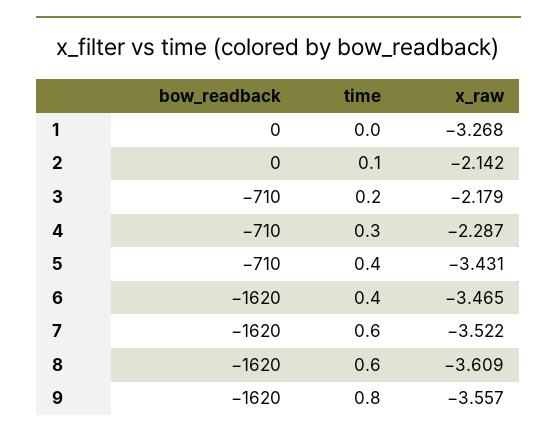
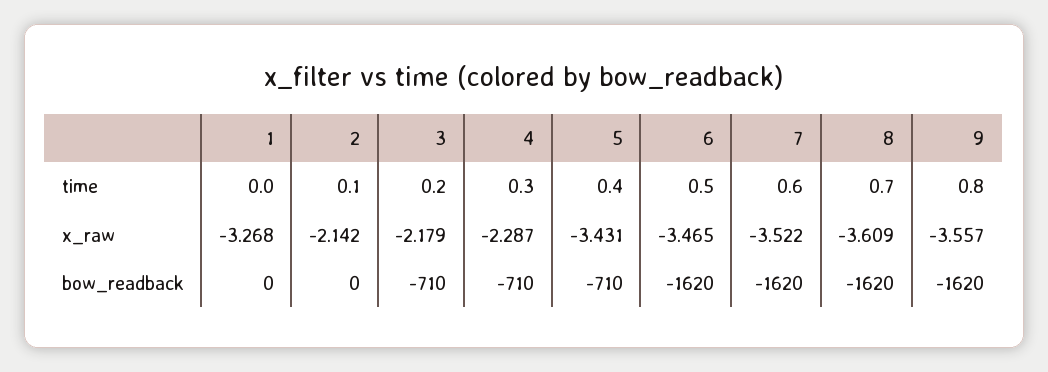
time, 6: 0.4 -> 0.5
time, 8: 0.6 -> 0.7

